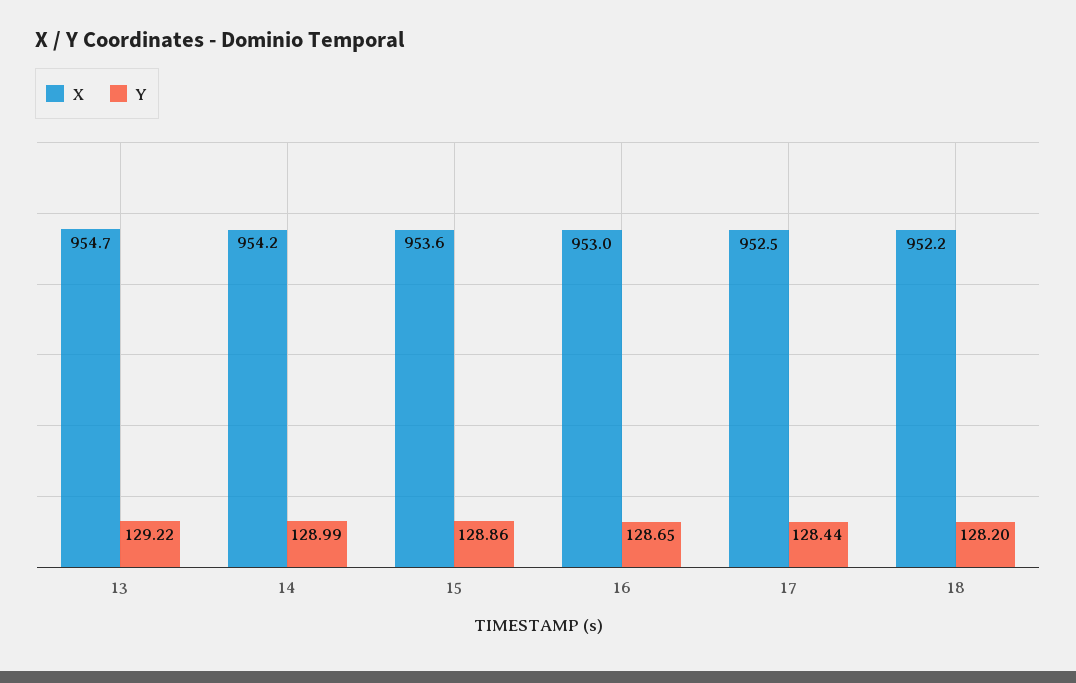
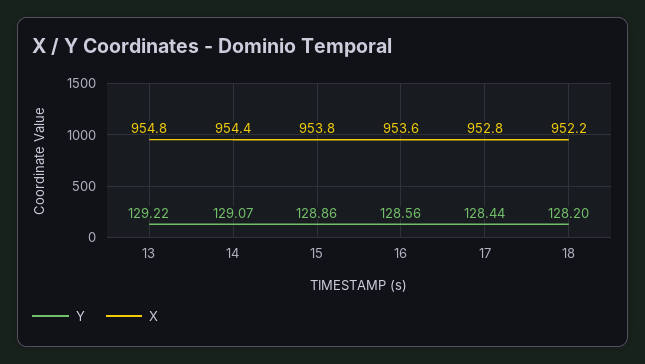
X, 13: 954.7 -> 954.8
X, 14: 954.2 -> 954.4
Y, 14: 128.99 -> 129.07
X, 15: 953.6 -> 953.8
X, 16: 953 -> 953.6
Y, 16: 128.65 -> 128.56
X, 17: 952.5 -> 952.8

